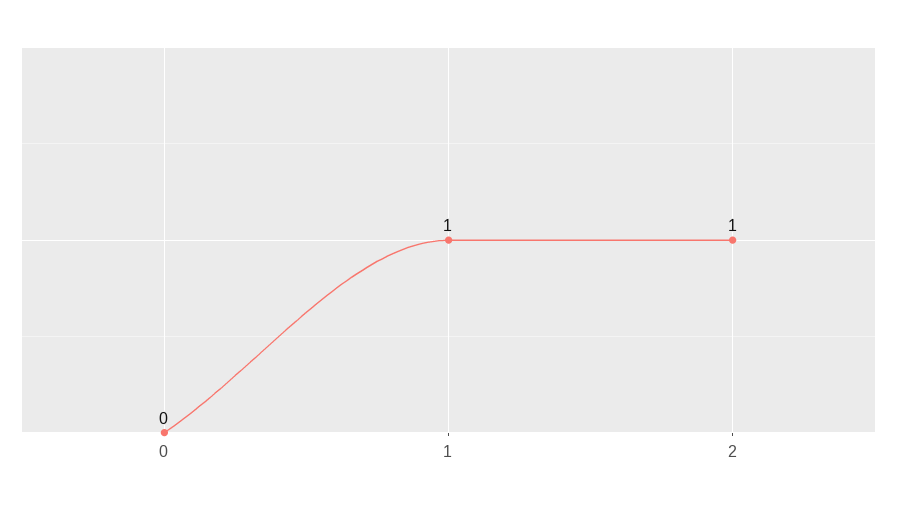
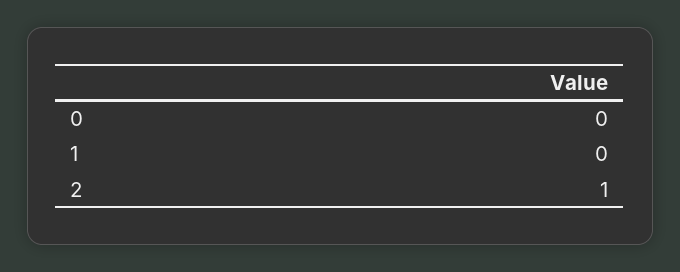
1: 1 -> 0

